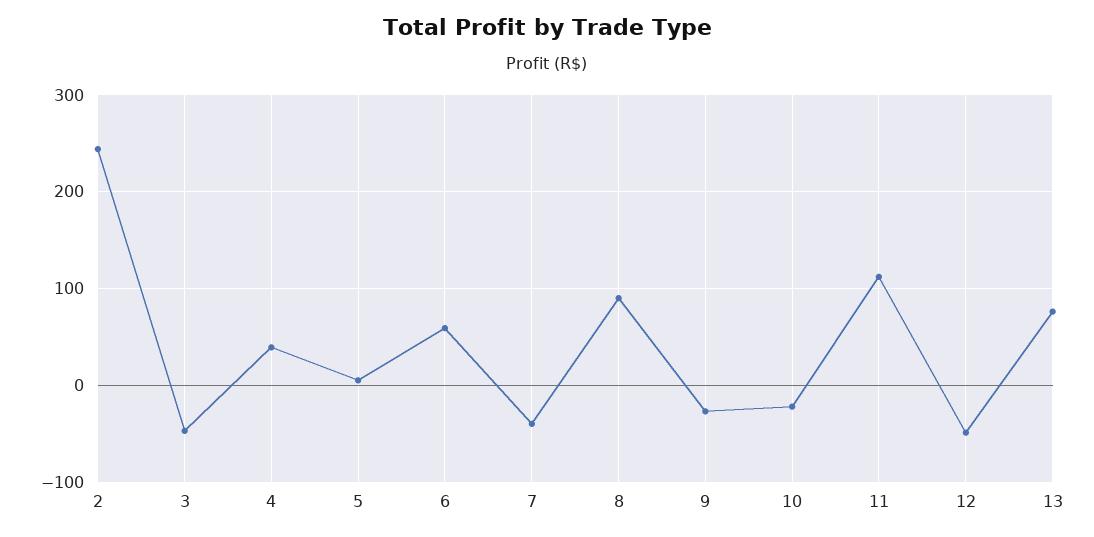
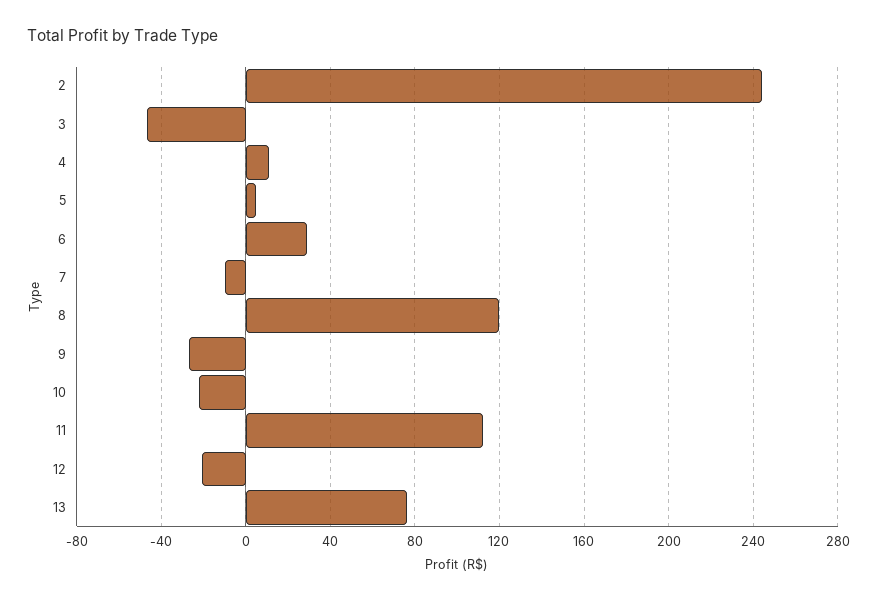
4: 40 -> 10
6: 60 -> 30
7: -40 -> -10
8: 90 -> 120
12: -50 -> -20

